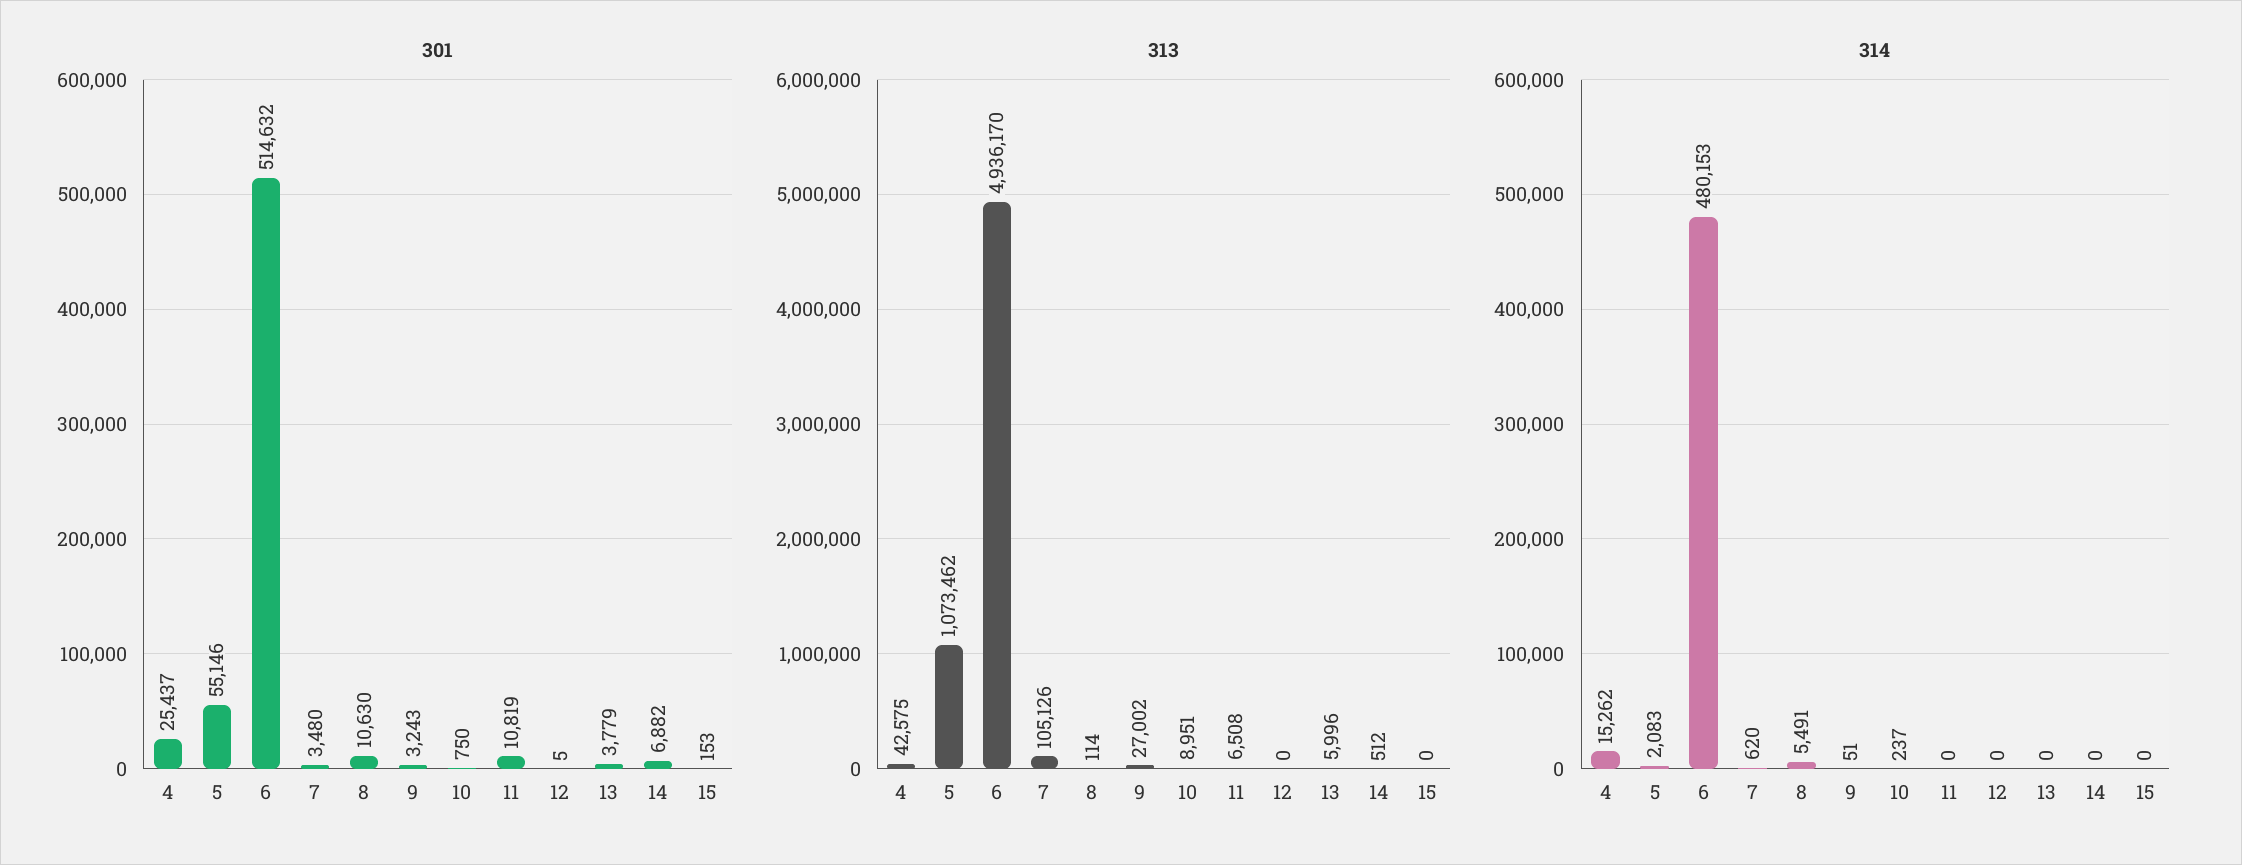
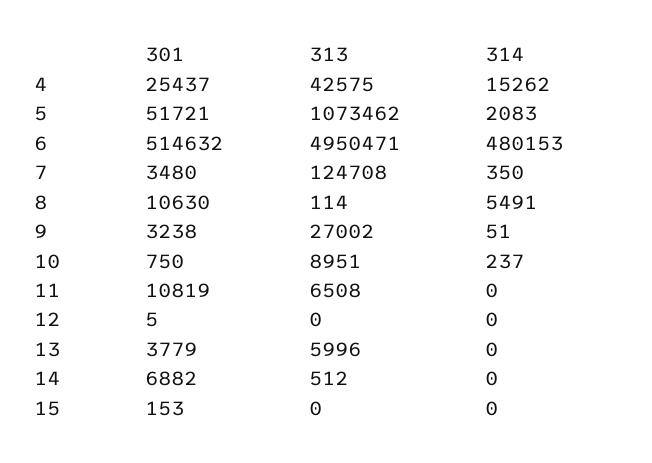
301, 5: 55146 -> 51721
301, 9: 3243 -> 3238
313, 6: 4936170 -> 4950471
313, 7: 105126 -> 124708
314, 7: 620 -> 350

